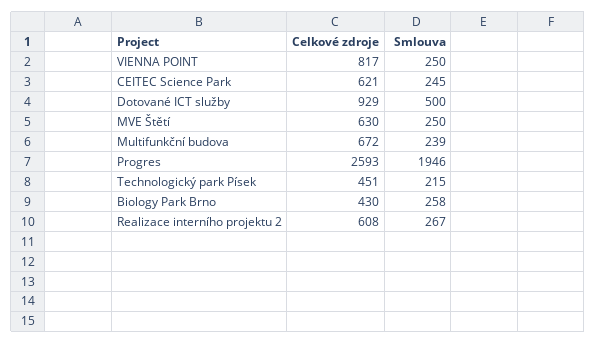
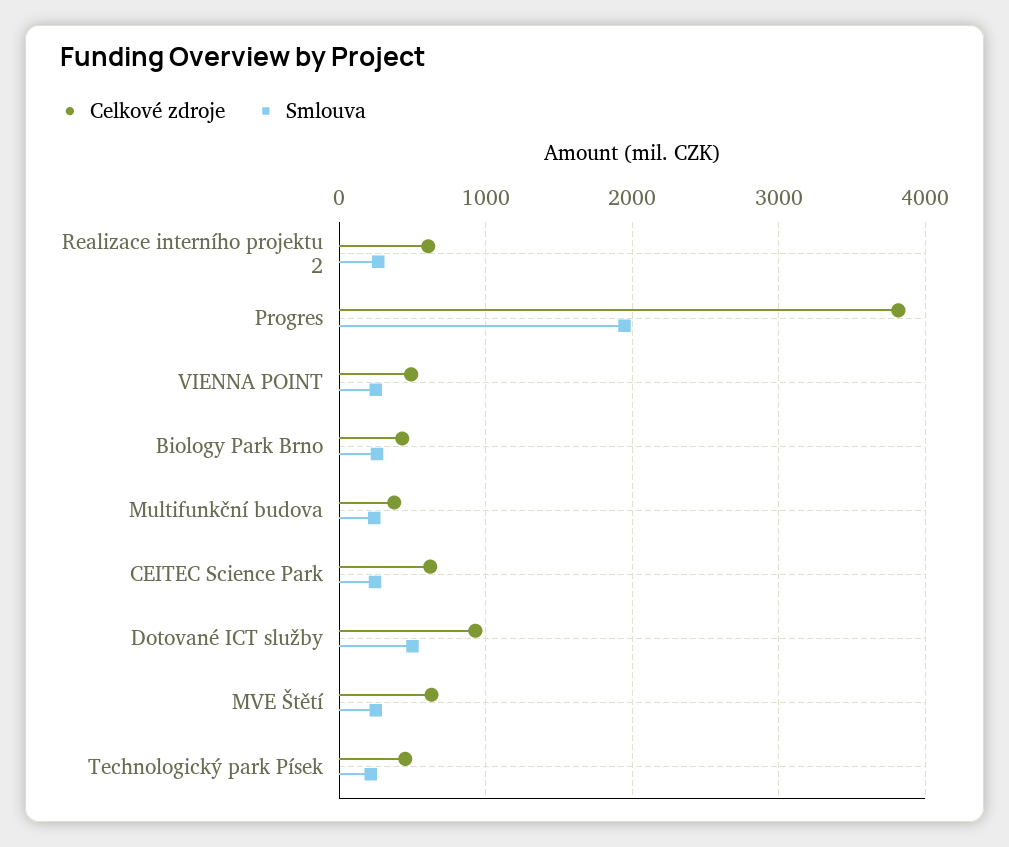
Celkové zdroje, VIENNA POINT: 817 -> 500
Celkové zdroje, Multifunkční budova: 672 -> 400
Celkové zdroje, Progres: 2593 -> 3800

